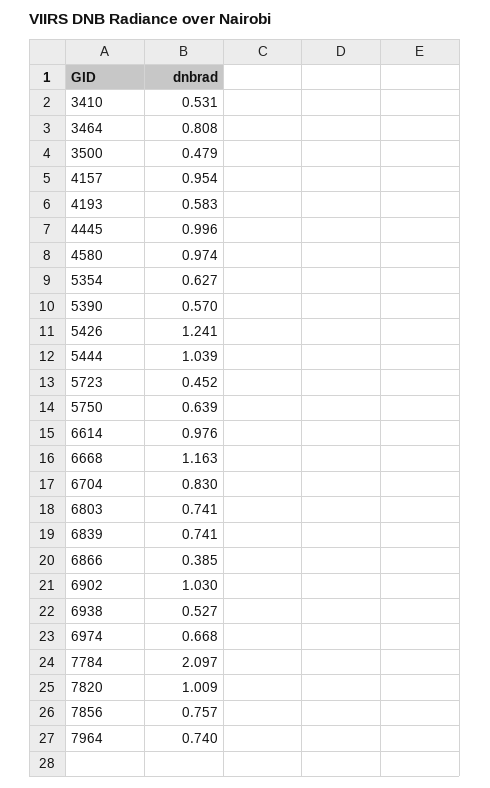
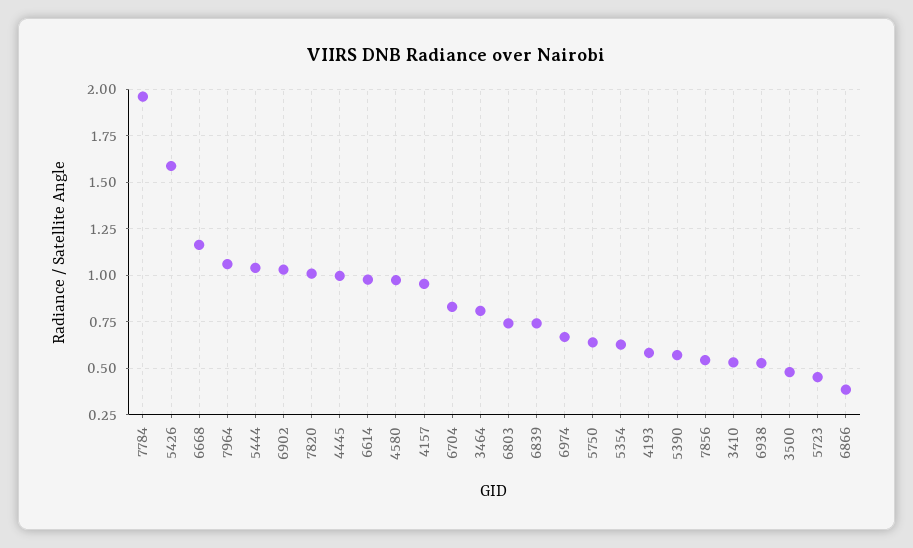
5426: 1.241 -> 1.6
7784: 2.097 -> 1.95
7856: 0.757 -> 0.55
7964: 0.74 -> 1.05

